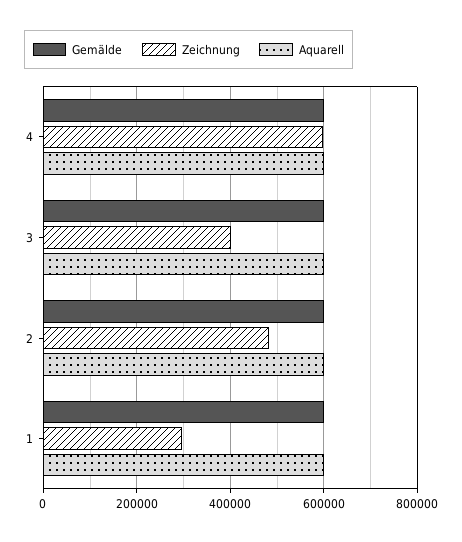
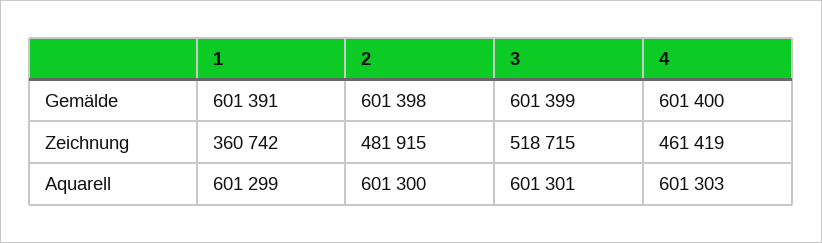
Zeichnung, 4: 600000 -> 461419
Zeichnung, 3: 400000 -> 518715
Zeichnung, 1: 300000 -> 360742

